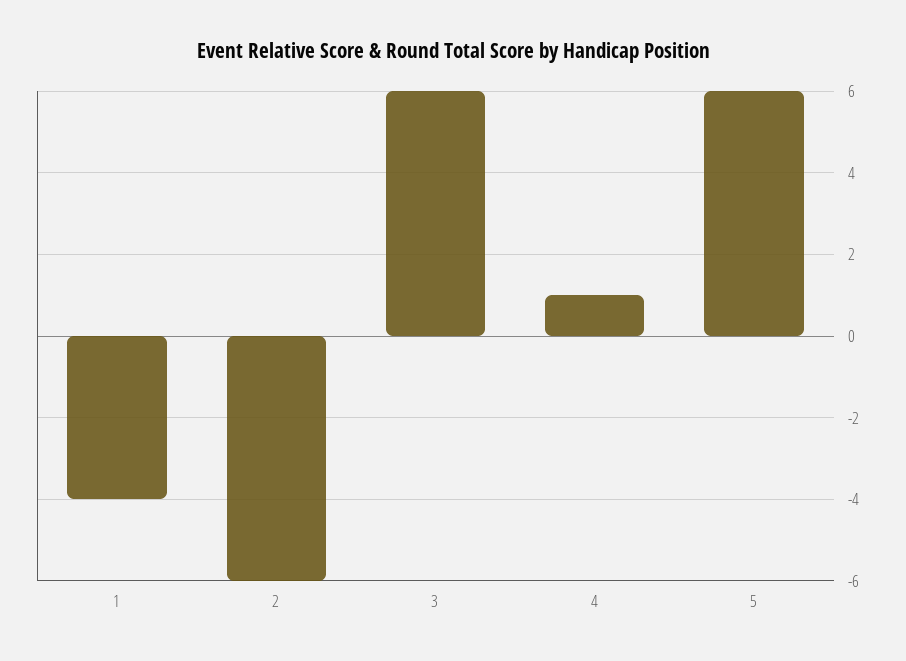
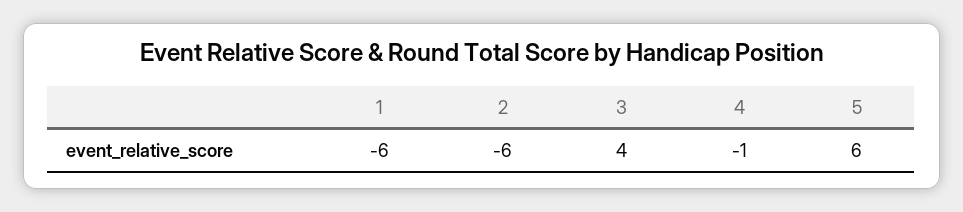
1: -4 -> -6
3: 6 -> 4
4: 1 -> -1

